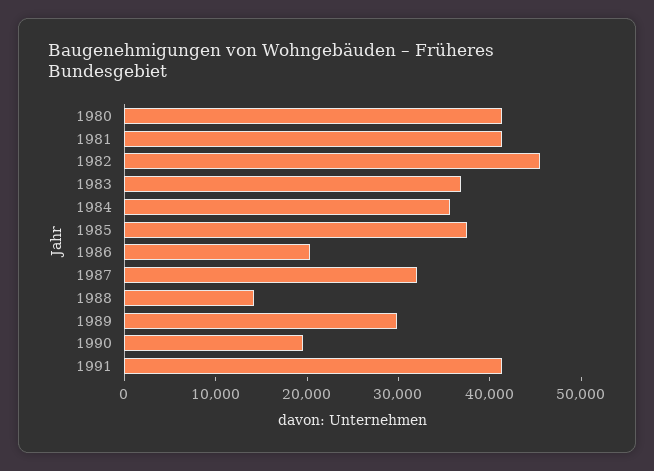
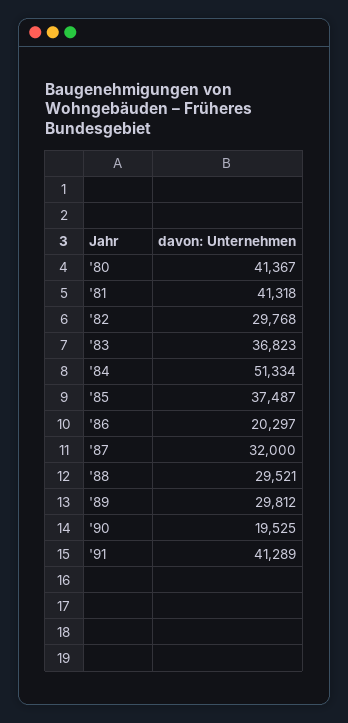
1982: 46000 -> 29768
1984: 36000 -> 51334
1988: 14000 -> 29521

